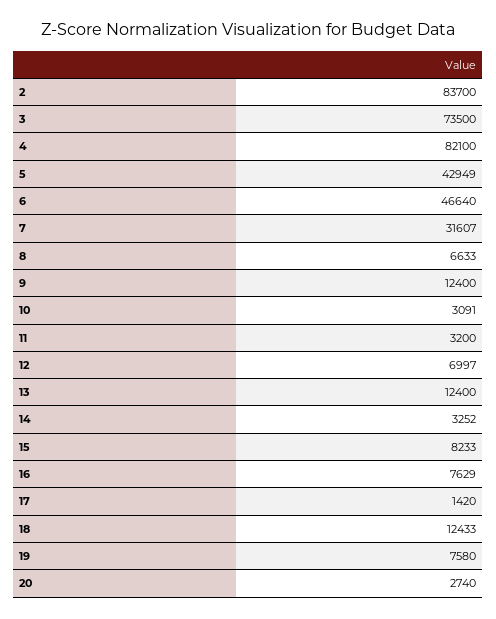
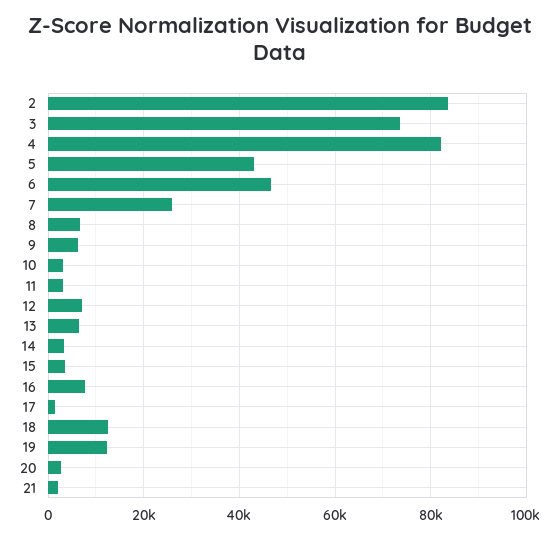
7: 31607 -> 26000
9: 12400 -> 6000
13: 12400 -> 6000
15: 8233 -> 4000
19: 7580 -> 12000
21: none -> 2000

